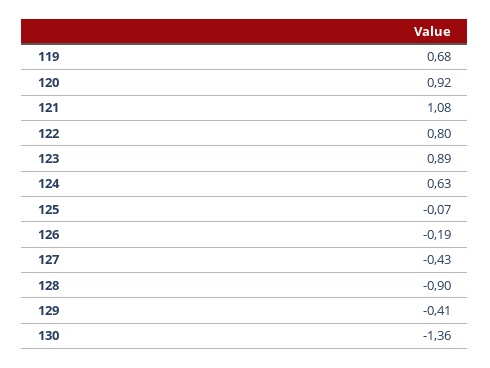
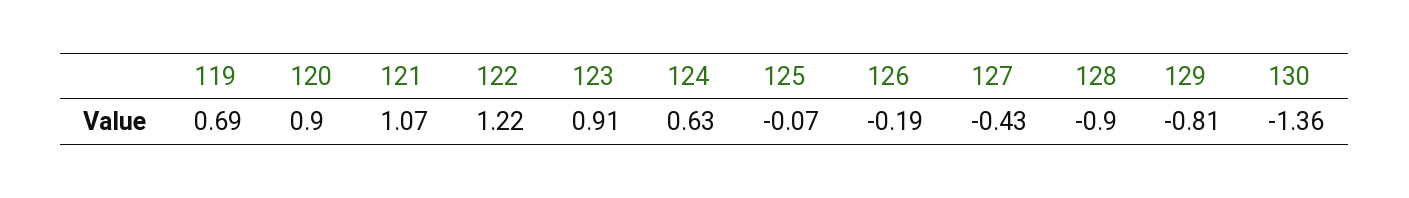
119: 0.68 -> 0.69
120: 0.92 -> 0.9
121: 1.08 -> 1.07
122: 0.8 -> 1.22
123: 0.89 -> 0.91
129: -0.41 -> -0.81

